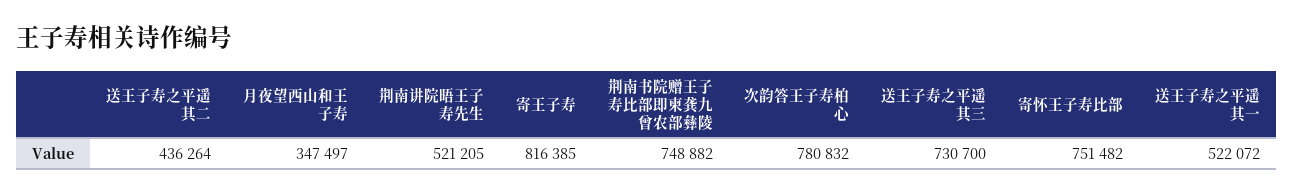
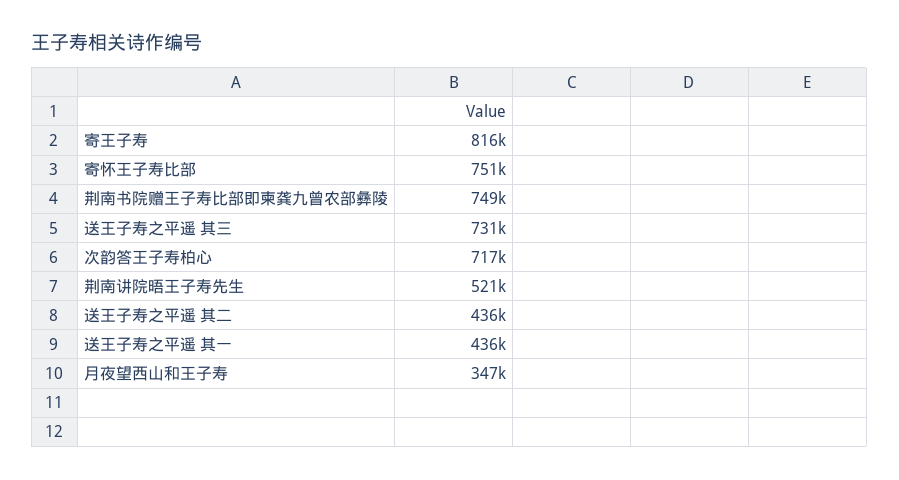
次韵答王子寿柏心: 780832 -> 717000
送王子寿之平遥 其一: 522072 -> 436000

